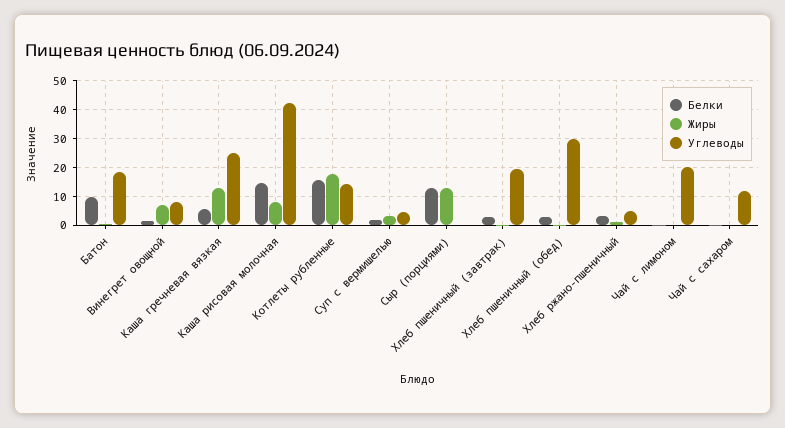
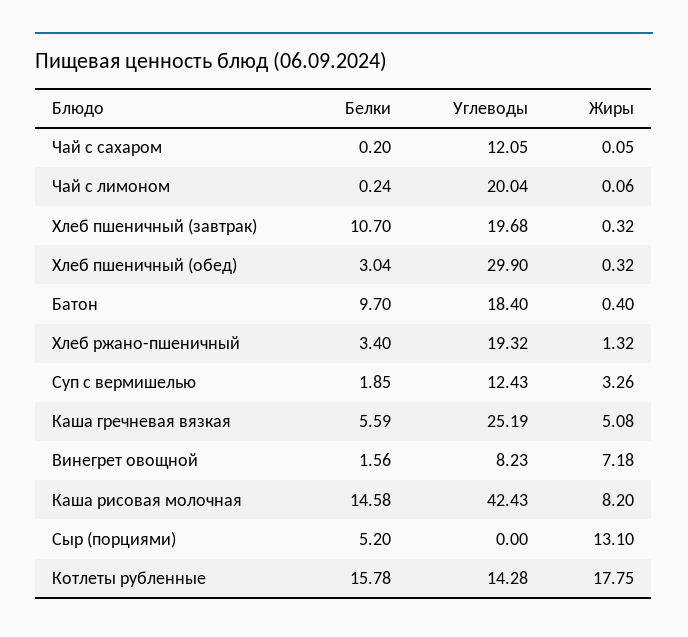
Жиры, Каша гречневая вязкая: 12.5 -> 5.08
Углеводы, Суп с вермишелью: 5 -> 12.43
Белки, Сыр (порциями): 12.5 -> 5.2
Белки, Хлеб пшеничный (завтрак): 2.5 -> 10.7
Углеводы, Хлеб ржано-пшеничный: 5 -> 19.32

